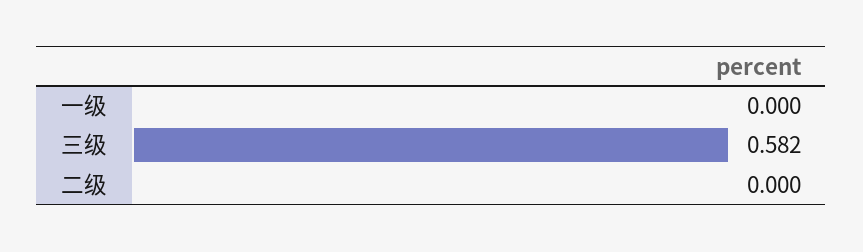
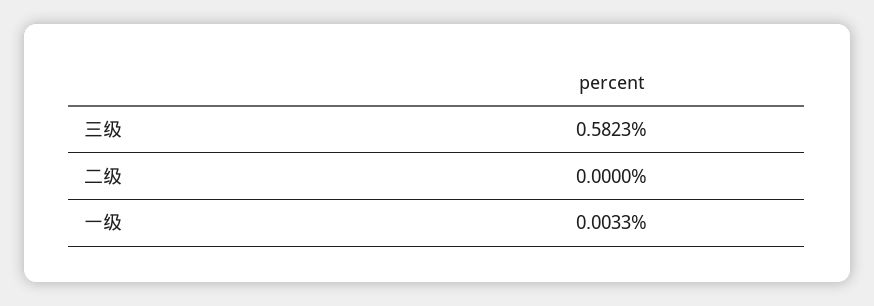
一级: 0 -> 0.0033

